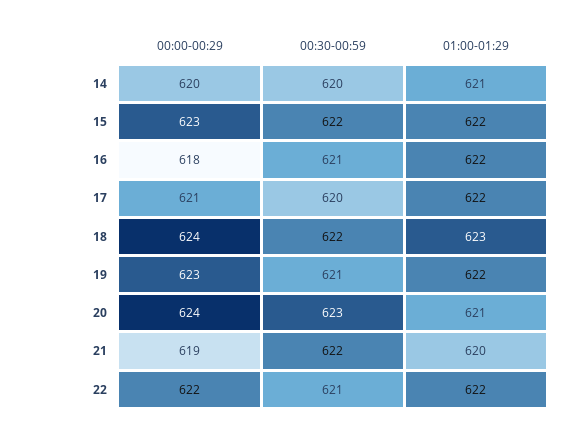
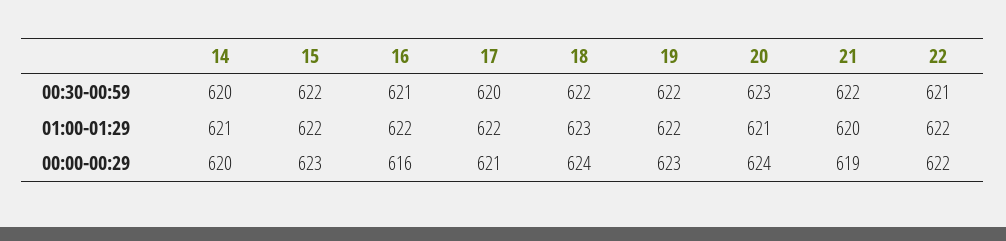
00:00-00:29, 16: 618 -> 616
00:30-00:59, 19: 621 -> 622

